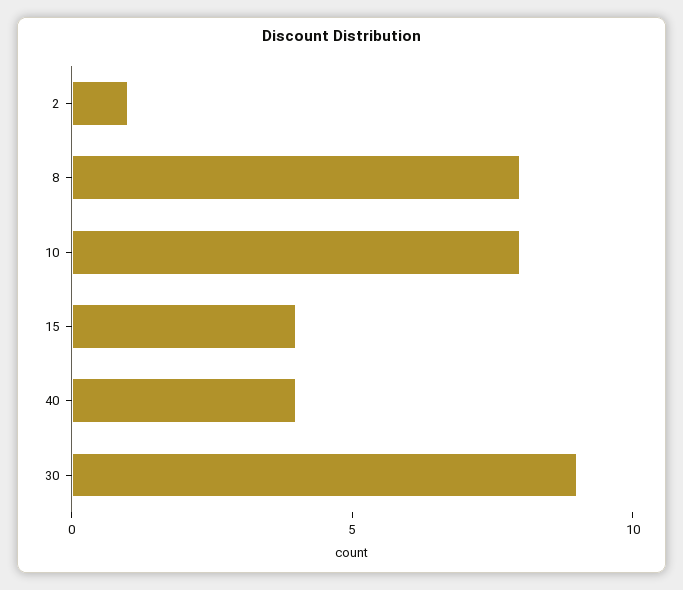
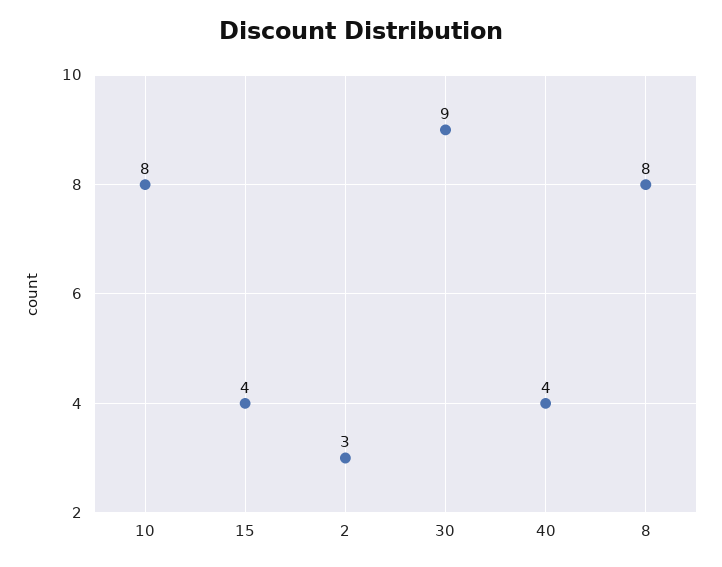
2: 1 -> 3

